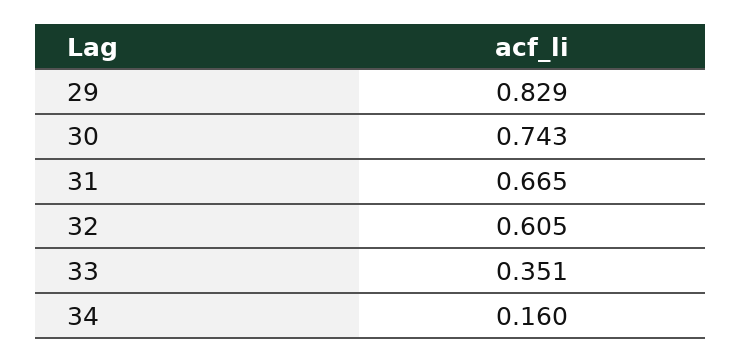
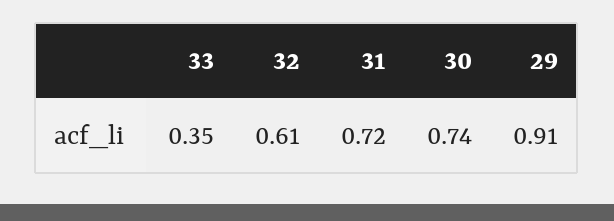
29: 0.829 -> 0.91
31: 0.665 -> 0.72
34: 0.16 -> none

